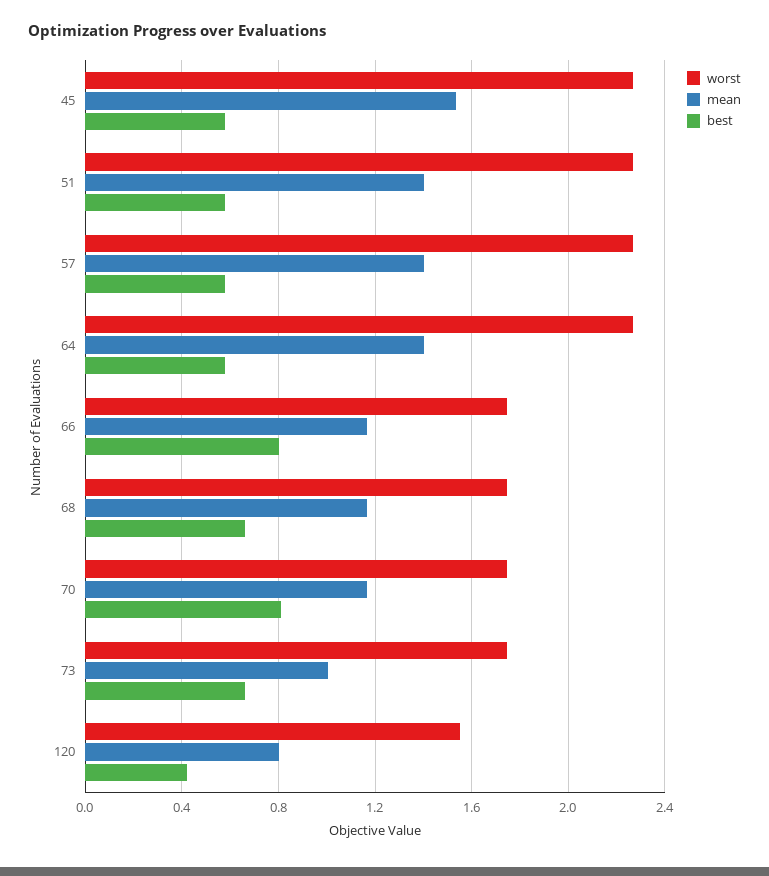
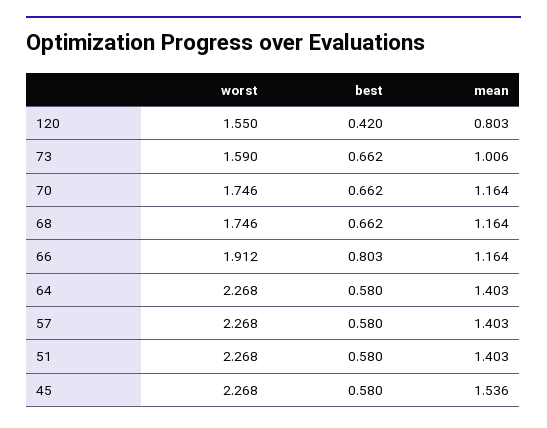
worst, 66: 1.75 -> 1.912
best, 70: 0.8 -> 0.662
worst, 73: 1.75 -> 1.59

